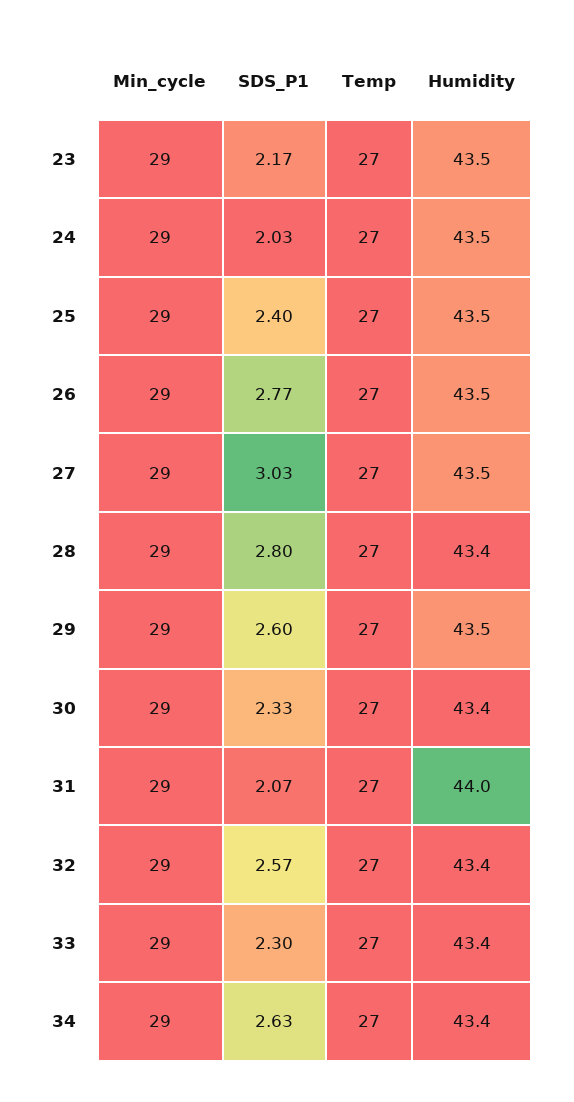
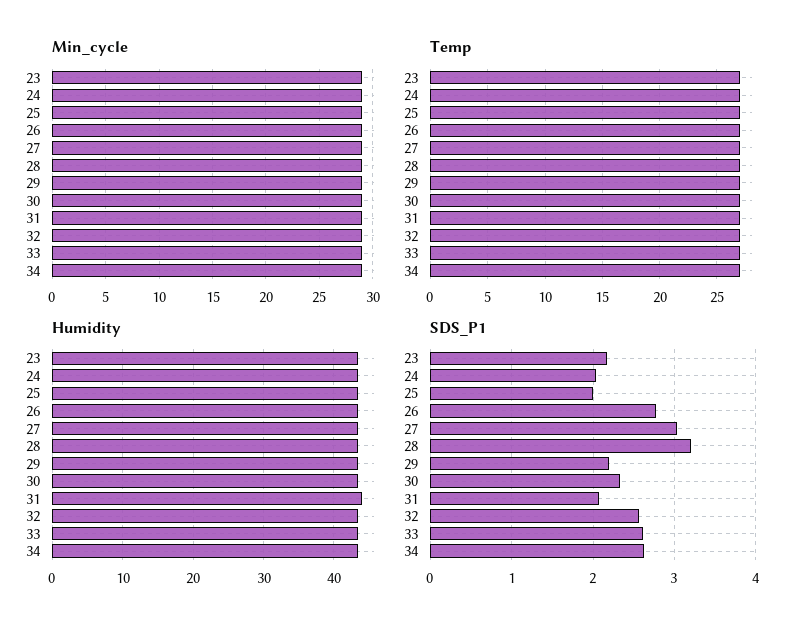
SDS_P1, 25: 2.4 -> 2
SDS_P1, 28: 2.8 -> 3.2
SDS_P1, 29: 2.6 -> 2.2
SDS_P1, 33: 2.3 -> 2.6

